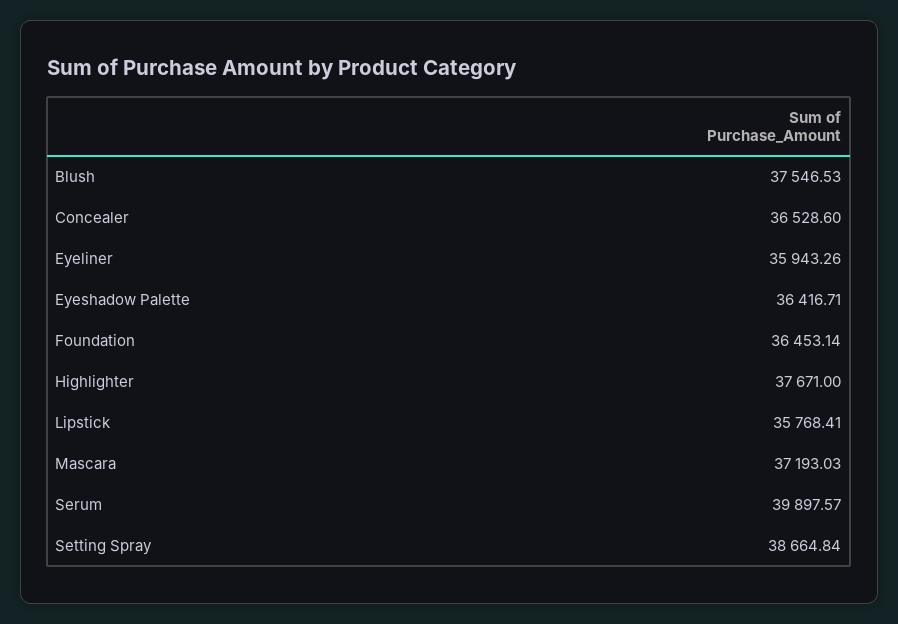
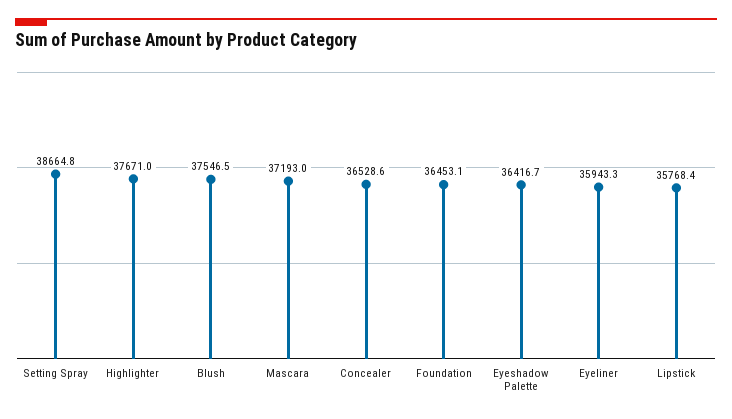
Serum: 39897.57 -> none

